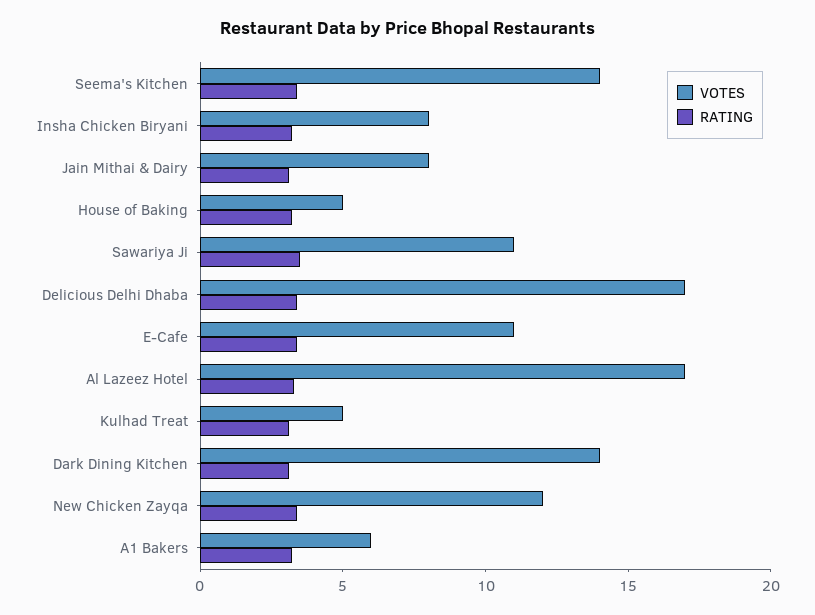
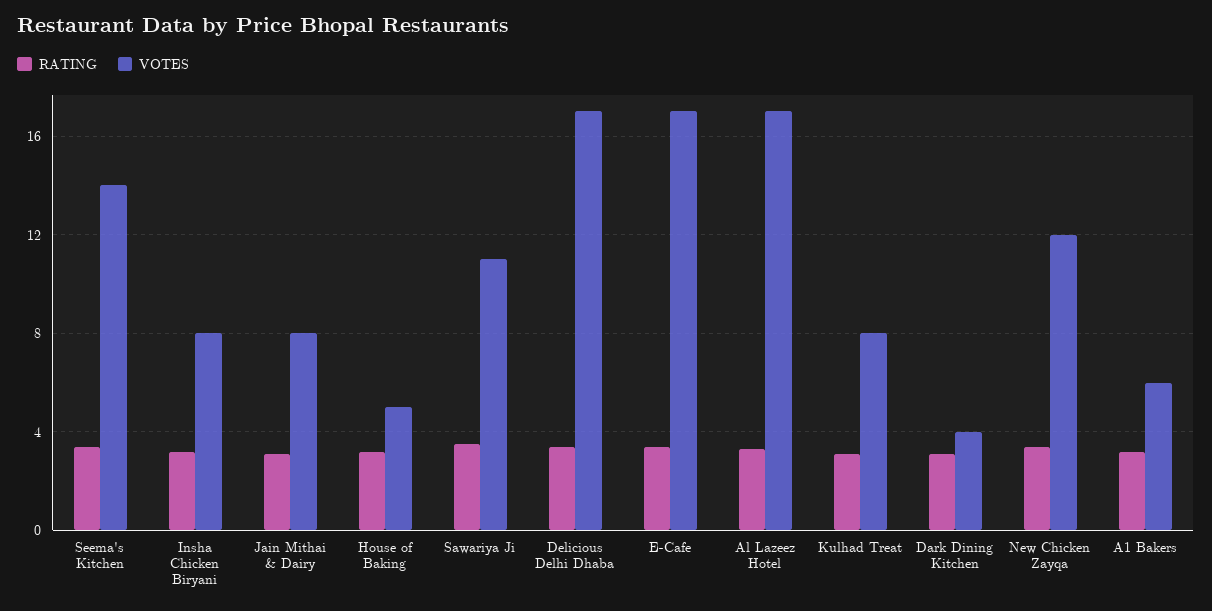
VOTES, E-Cafe: 11 -> 17
VOTES, Kulhad Treat: 5 -> 8
VOTES, Dark Dining Kitchen: 14 -> 4

